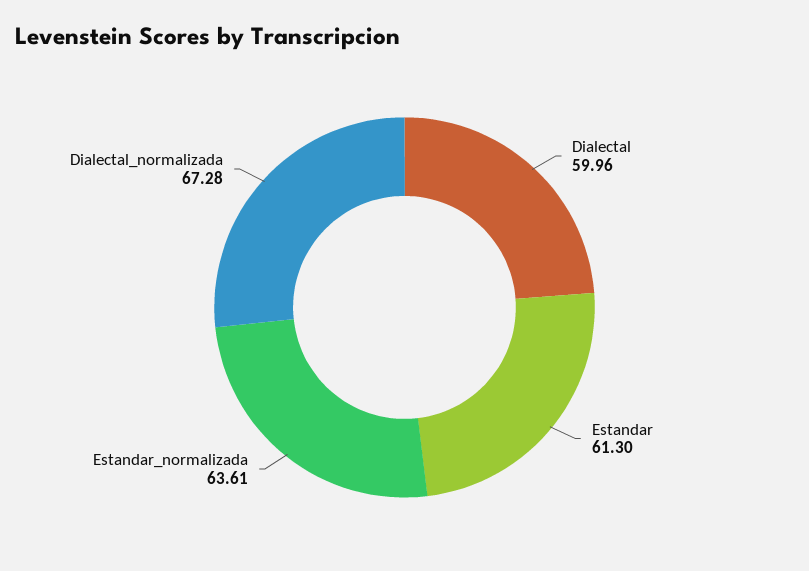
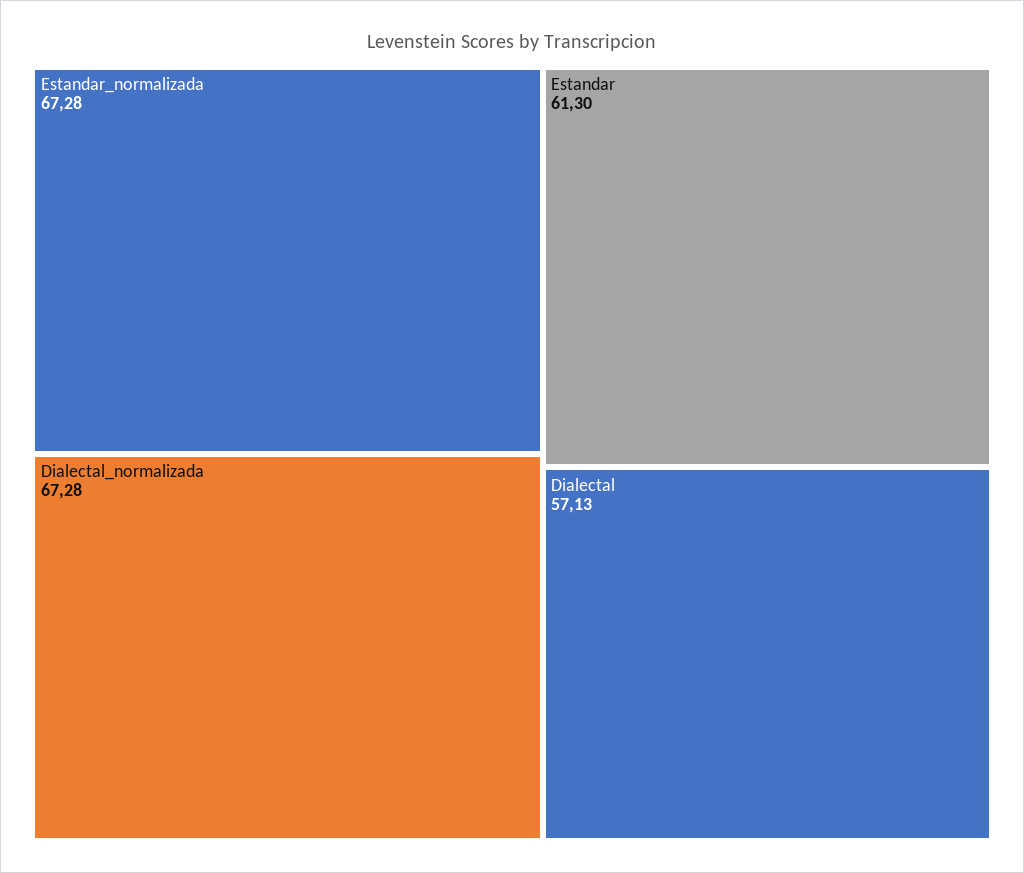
Dialectal: 59.96 -> 57.13
Estandar_normalizada: 63.61 -> 67.28

